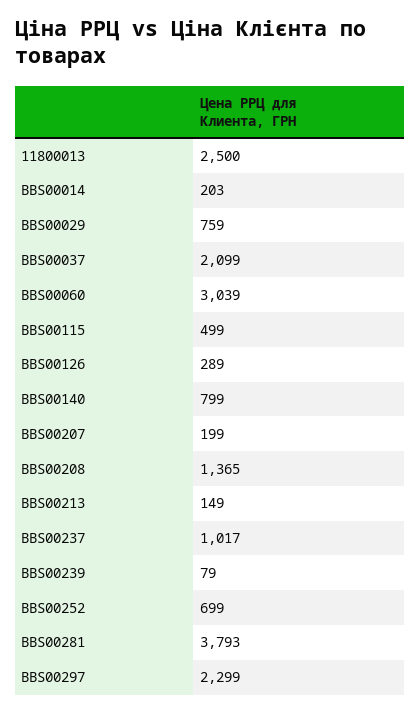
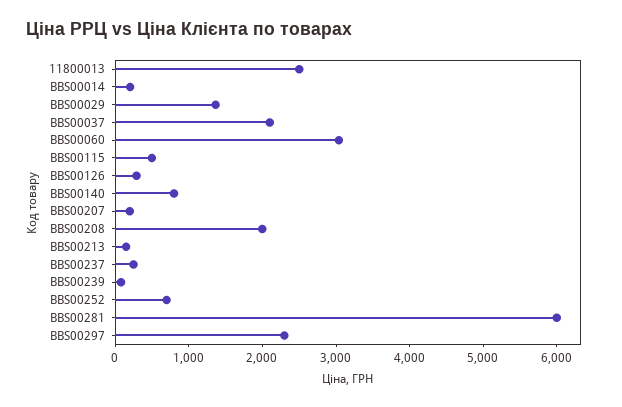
BBS00029: 759 -> 1400
BBS00208: 1365 -> 2000
BBS00237: 1017 -> 200
BBS00281: 3793 -> 6000

